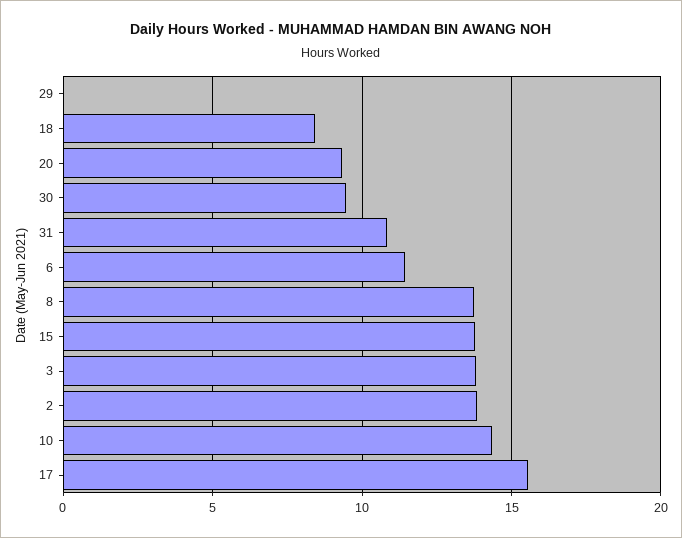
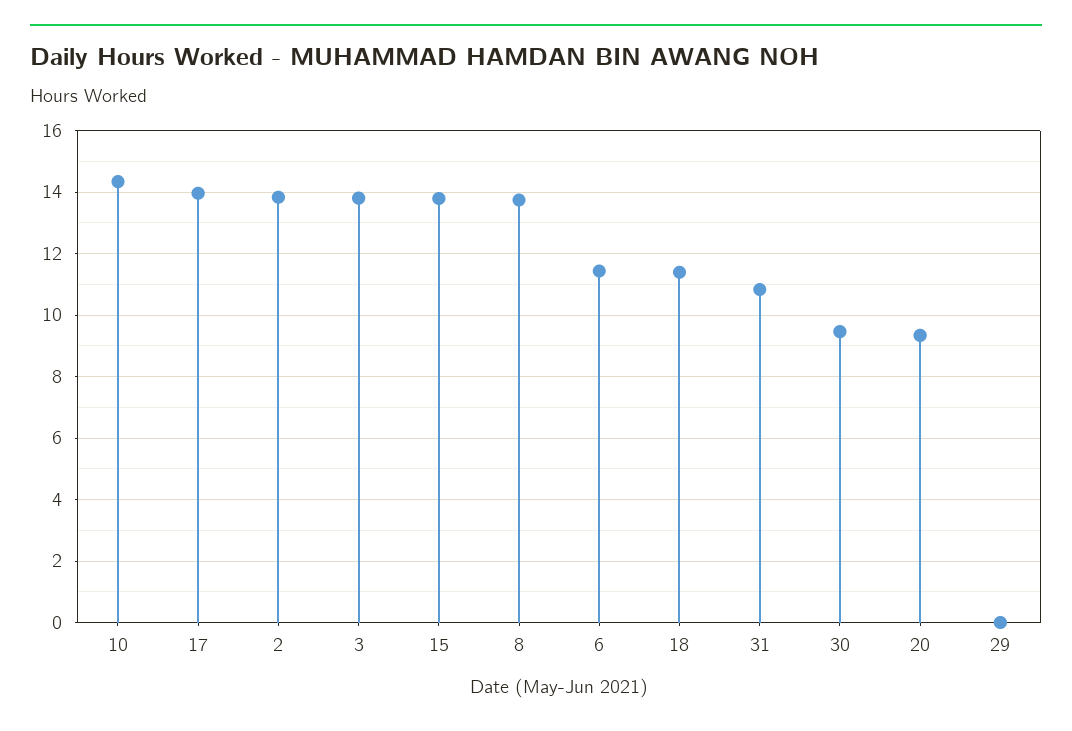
18: 8.5 -> 11.4
17: 15.5 -> 14

